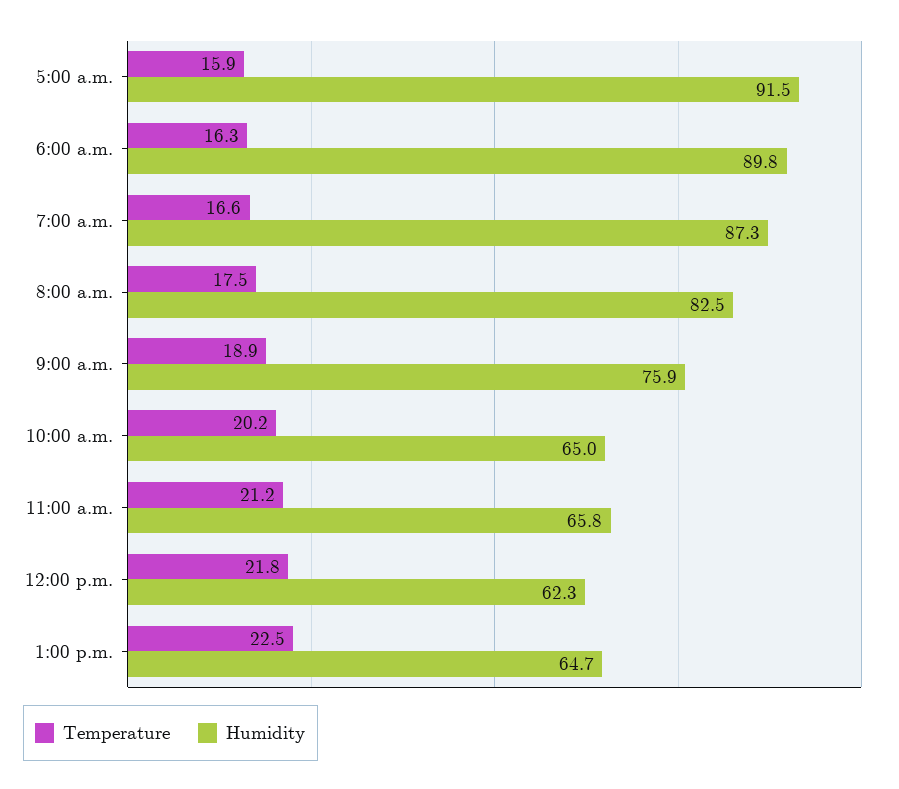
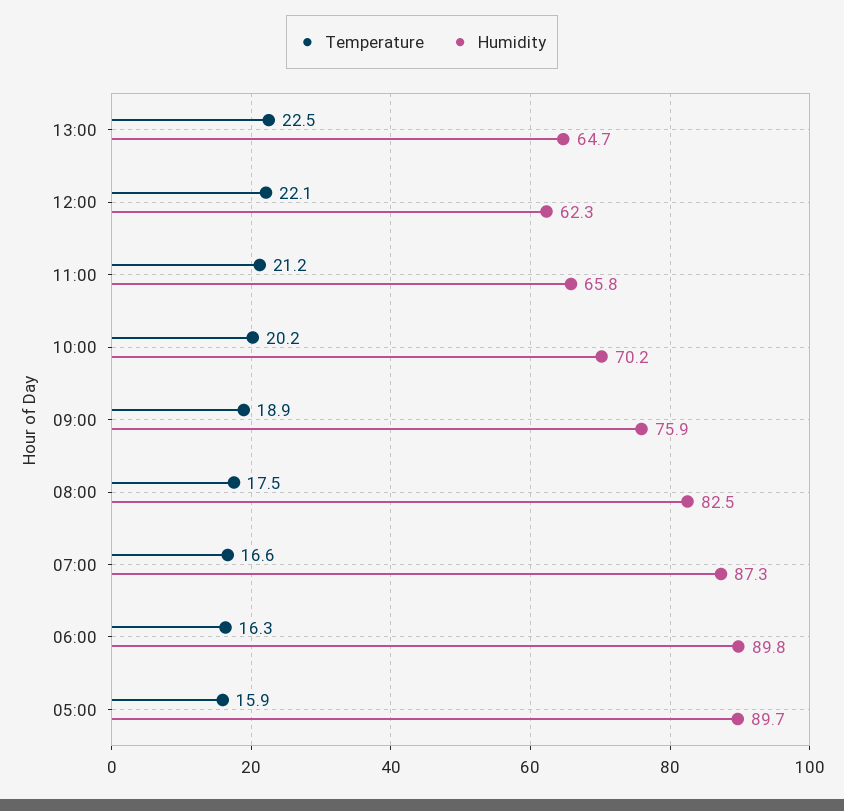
Humidity, 5:00 a.m.: 91.5 -> 89.7
Humidity, 10:00 a.m.: 65 -> 70.2
Temperature, 12:00 p.m.: 21.8 -> 22.1

